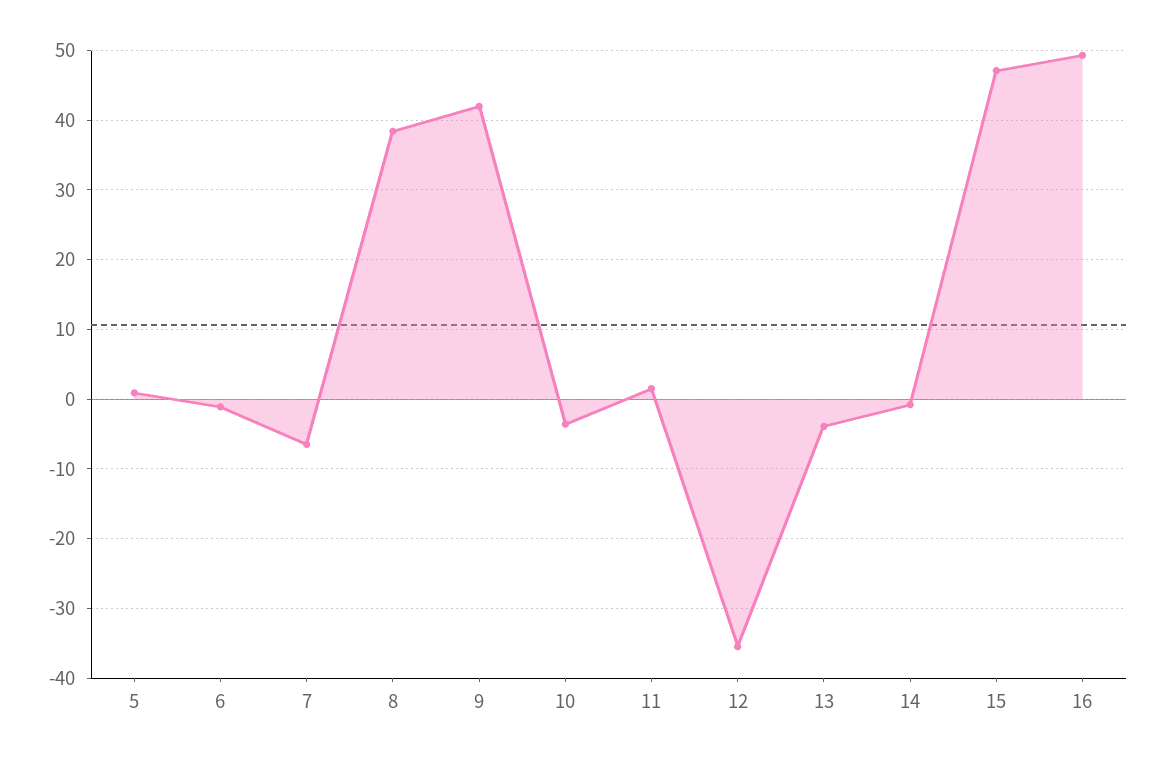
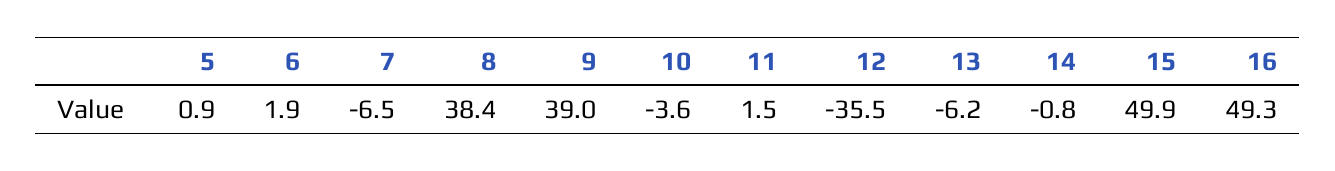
6: -1 -> 1.9
9: 42 -> 39
13: -4 -> -6.2
15: 47 -> 49.9

